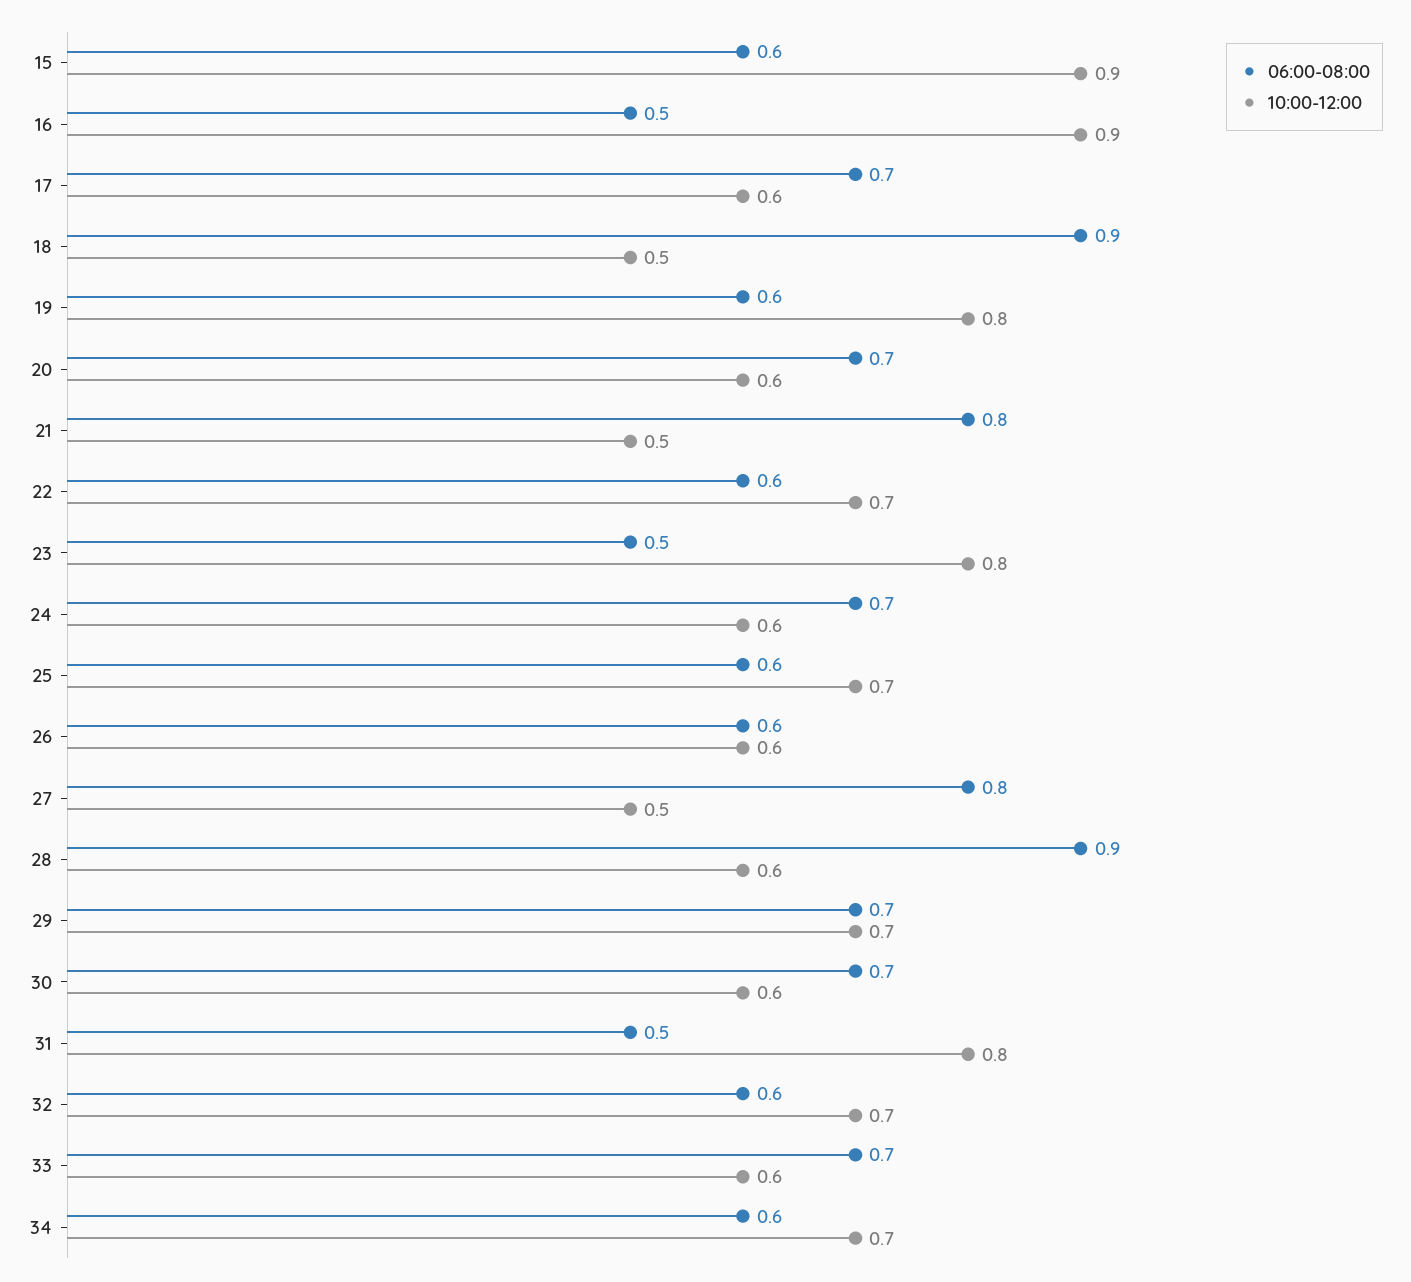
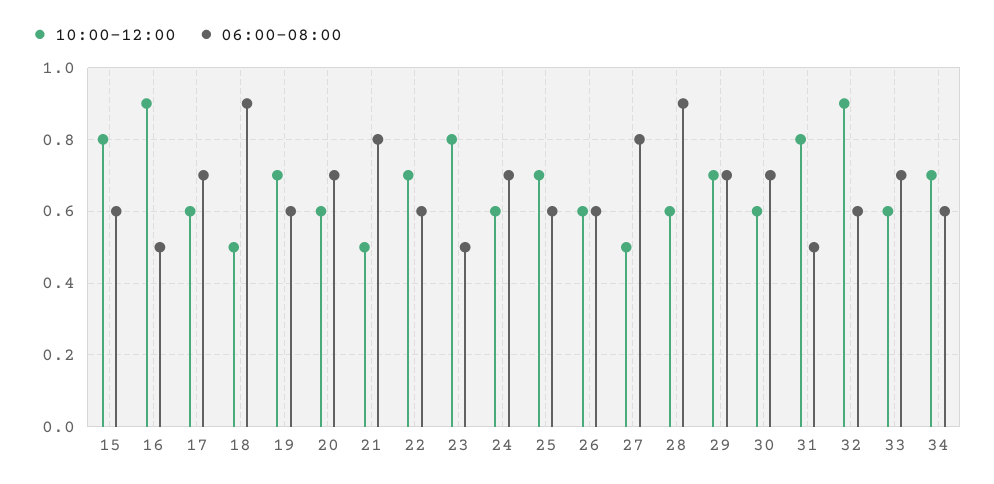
10:00-12:00, 15: 0.9 -> 0.8
10:00-12:00, 19: 0.8 -> 0.7
10:00-12:00, 32: 0.7 -> 0.9

